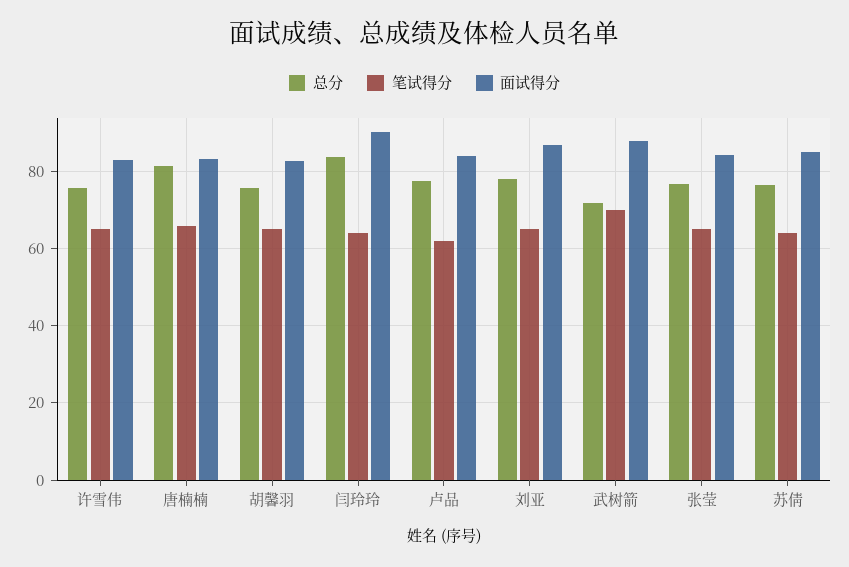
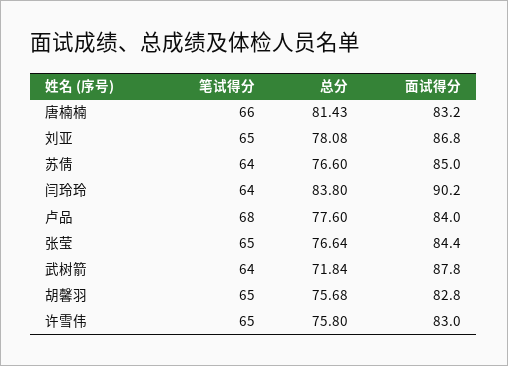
笔试得分, 卢品: 62 -> 68
笔试得分, 武树箭: 70 -> 64

